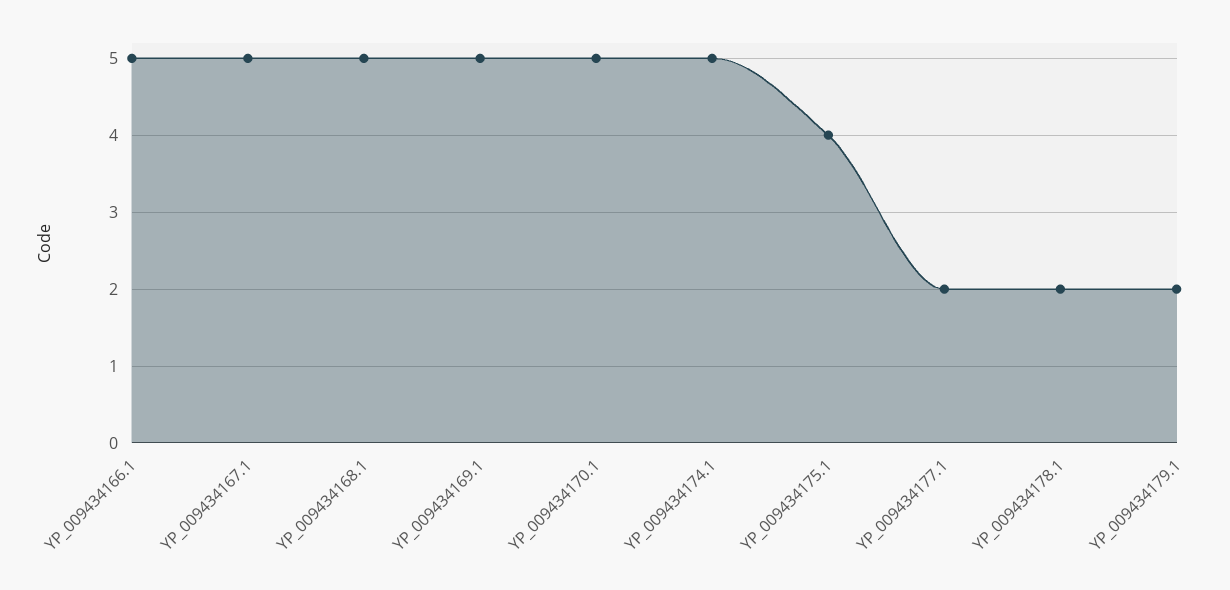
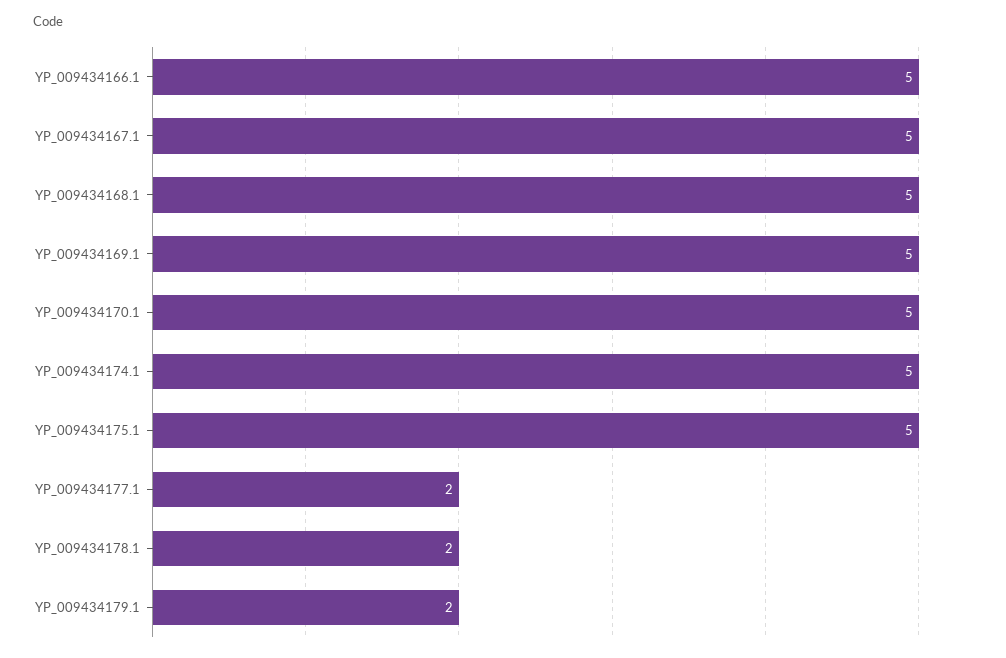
YP_009434175.1: 4 -> 5

